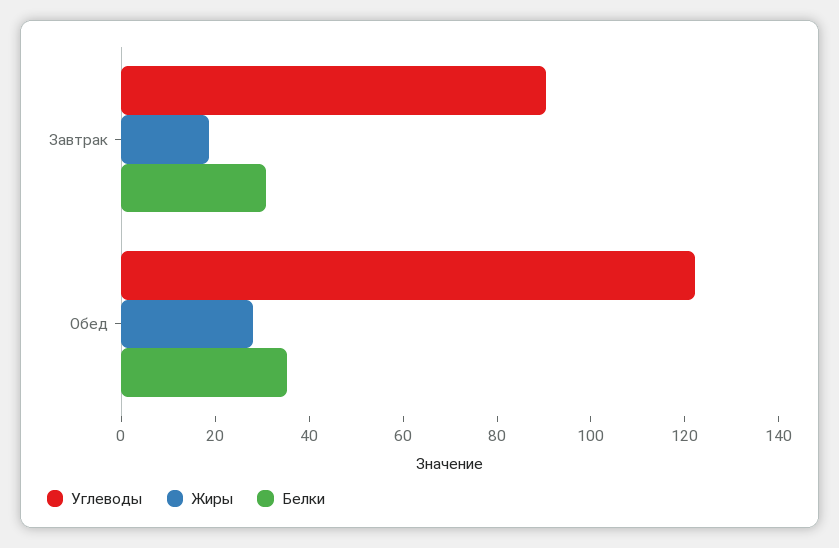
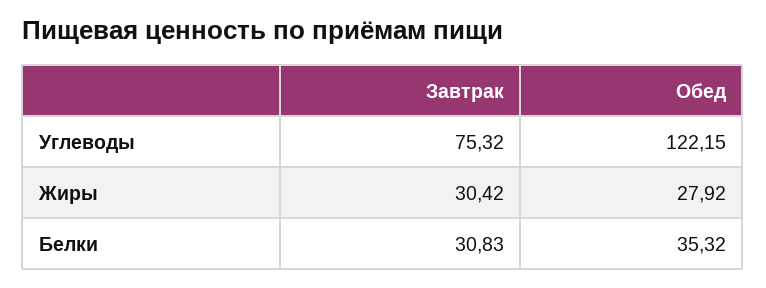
Углеводы, Завтрак: 90 -> 75.32
Жиры, Завтрак: 20 -> 30.42

